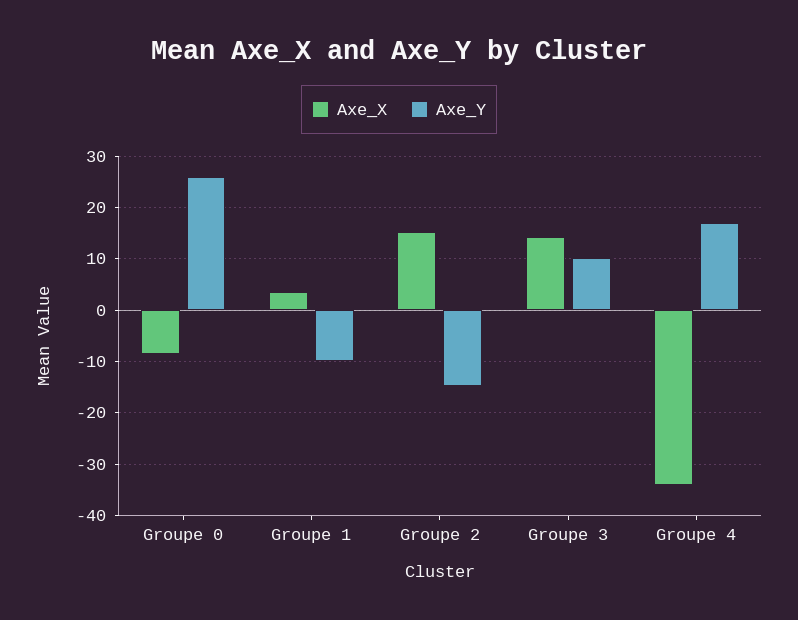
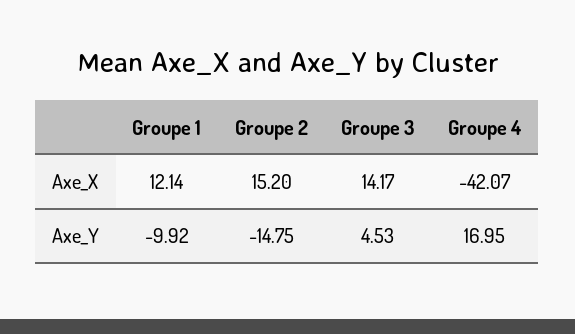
Axe_X, Groupe 0: -8 -> none
Axe_Y, Groupe 0: 26 -> none
Axe_X, Groupe 1: 4 -> 12.14
Axe_Y, Groupe 3: 10 -> 4.53
Axe_X, Groupe 4: -34 -> -42.07

